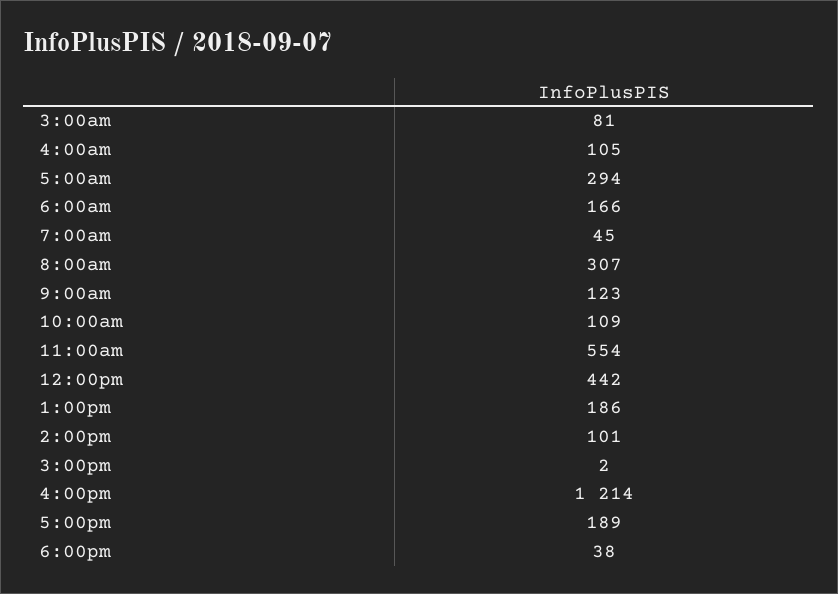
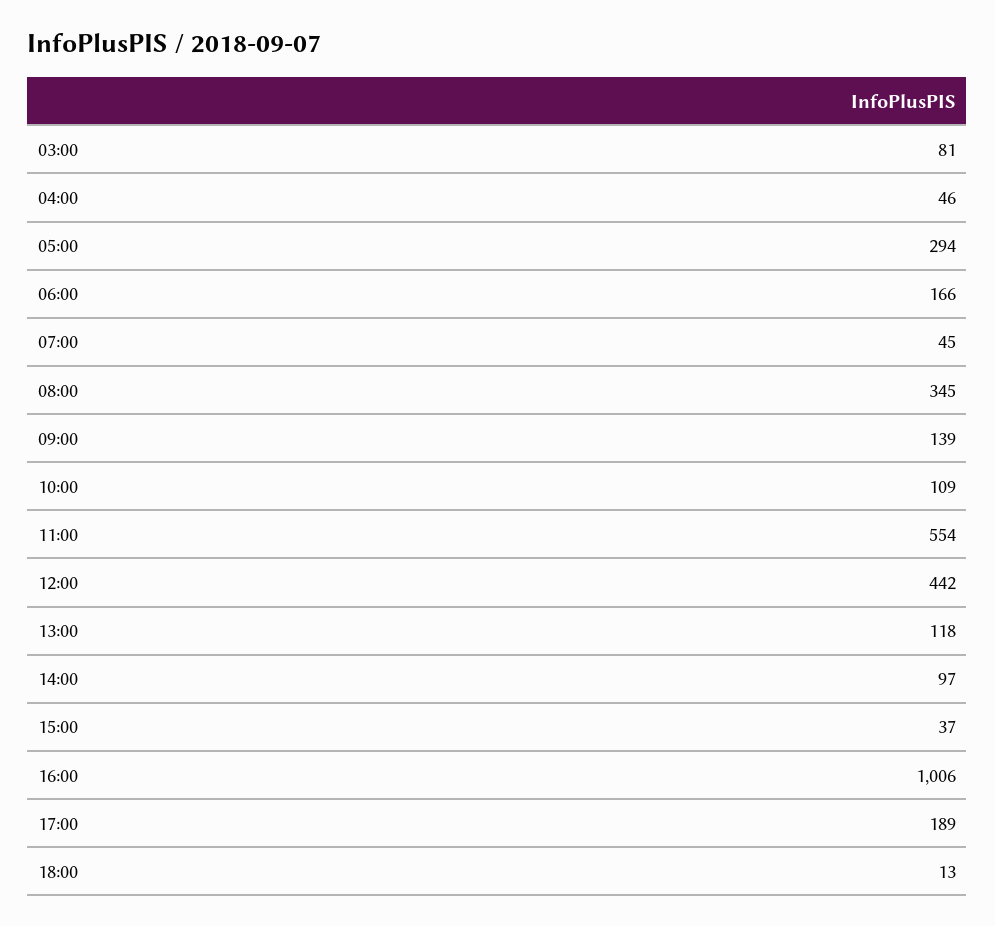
4:00am: 105 -> 46
8:00am: 307 -> 345
9:00am: 123 -> 139
1:00pm: 186 -> 118
2:00pm: 101 -> 97
3:00pm: 2 -> 37
4:00pm: 1214 -> 1006
6:00pm: 38 -> 13

